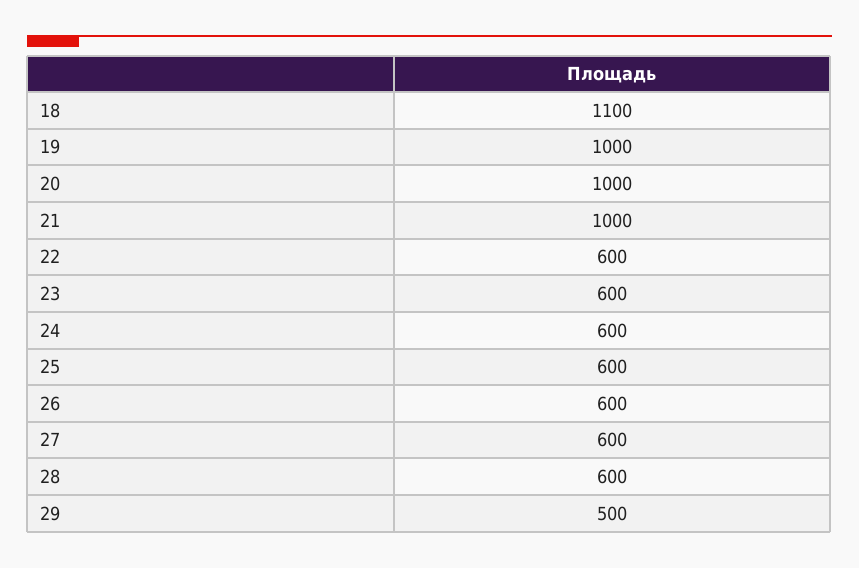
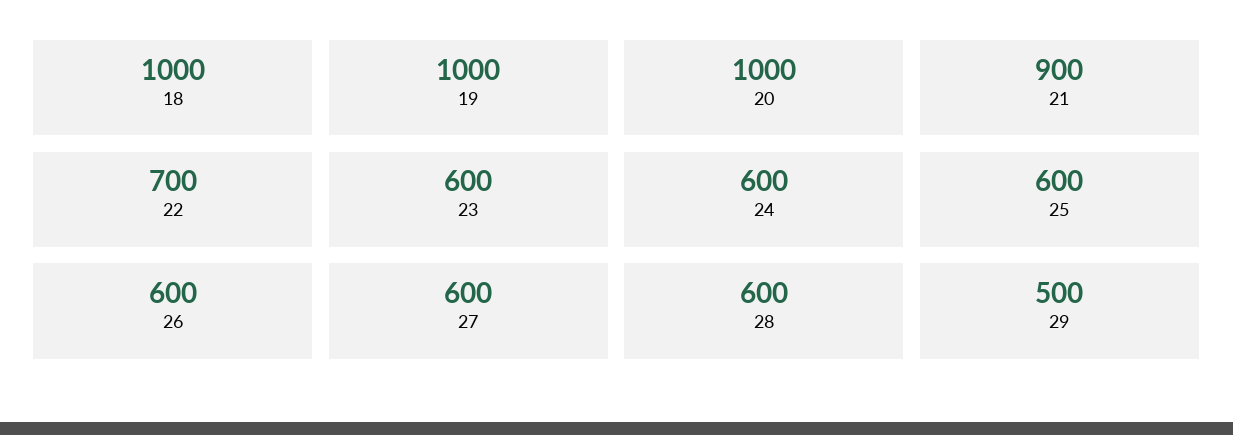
18: 1100 -> 1000
21: 1000 -> 900
22: 600 -> 700

